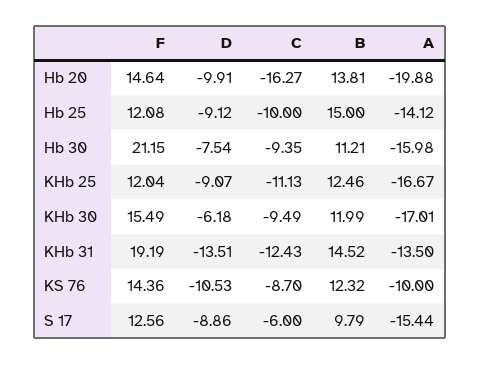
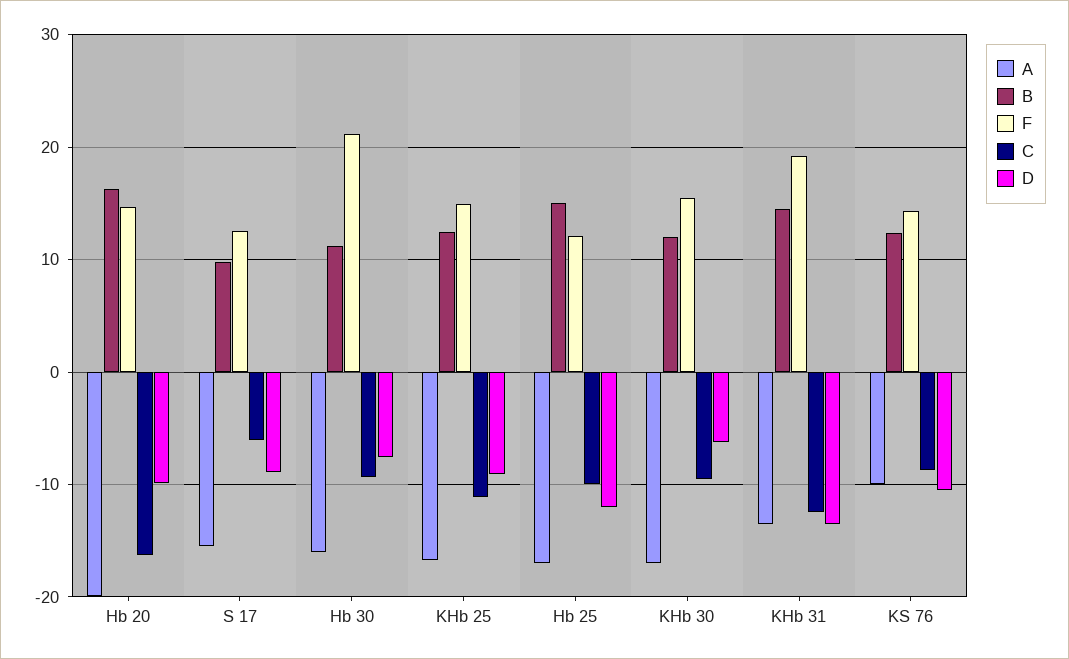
B, Hb 20: 13.81 -> 16
D, Hb 25: -9.12 -> -12
A, Hb 25: -14.12 -> -17
F, KHb 25: 12.04 -> 15

